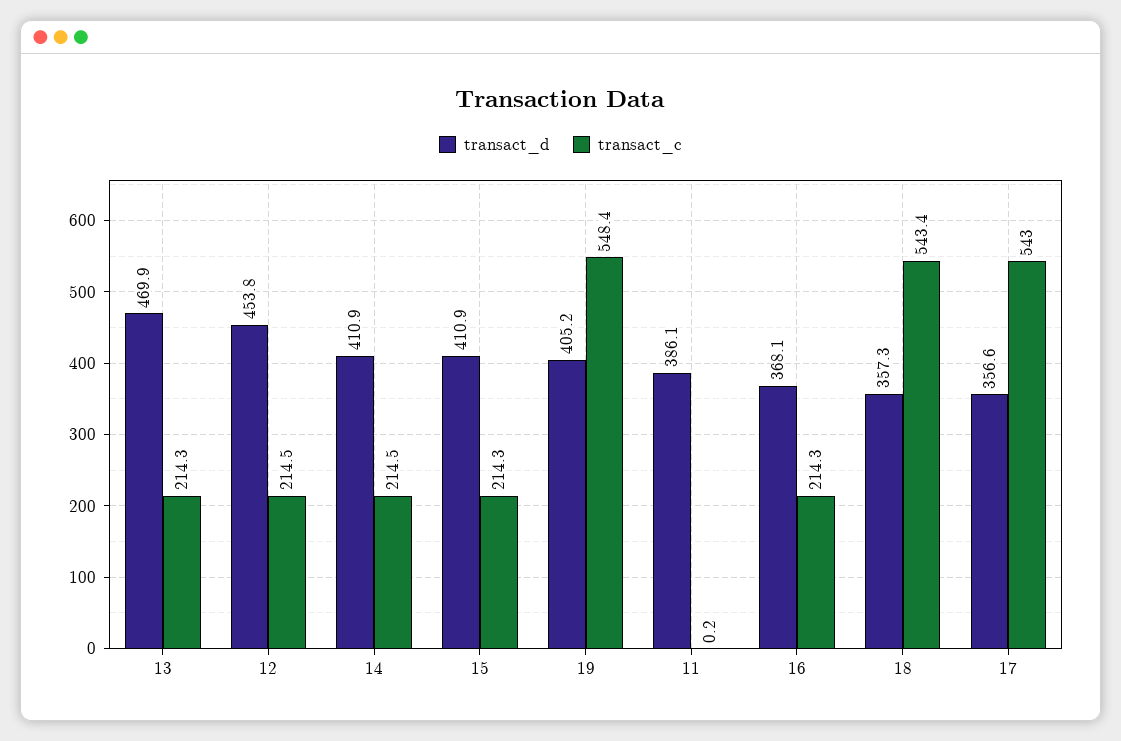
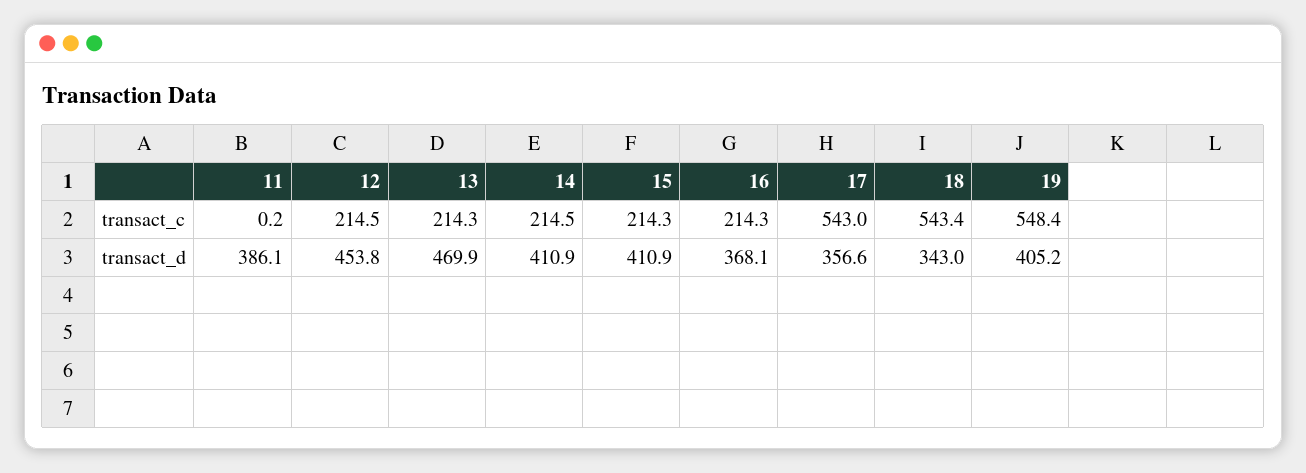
transact_d, 18: 357.3 -> 343

